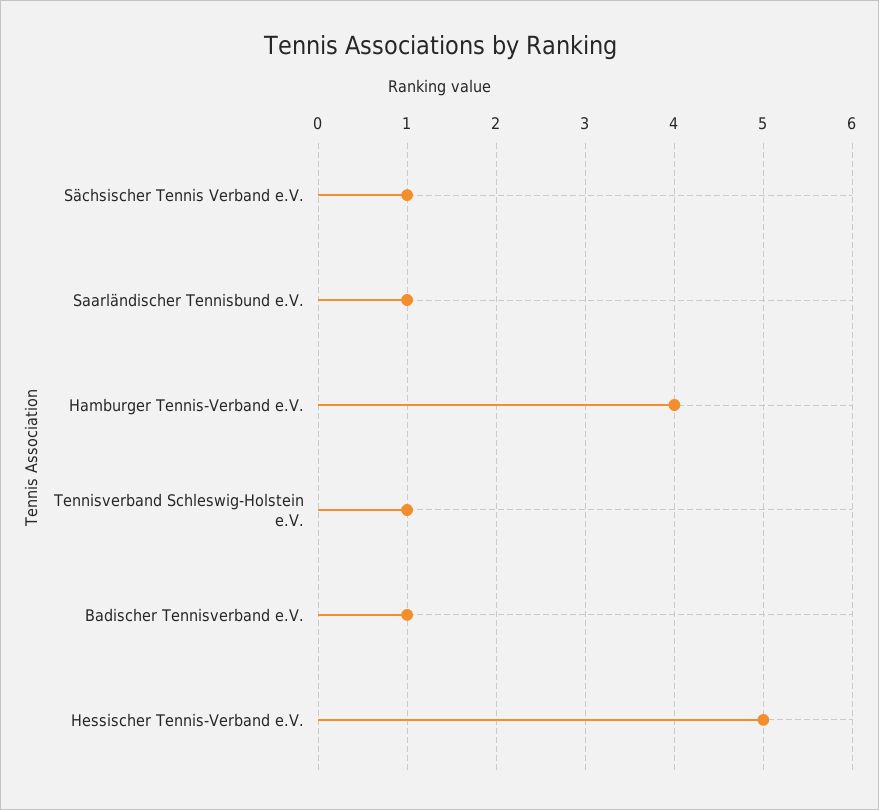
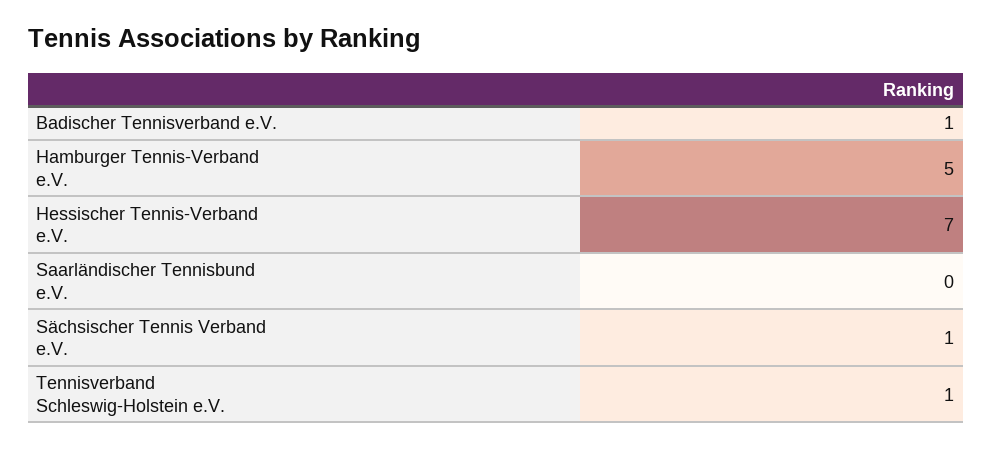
Saarländischer Tennisbund e.V.: 1 -> 0
Hamburger Tennis-Verband e.V.: 4 -> 5
Hessischer Tennis-Verband e.V.: 5 -> 7

